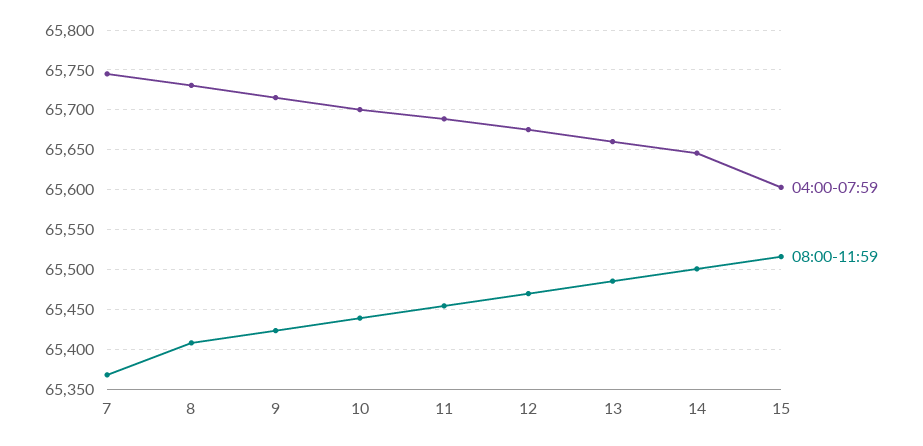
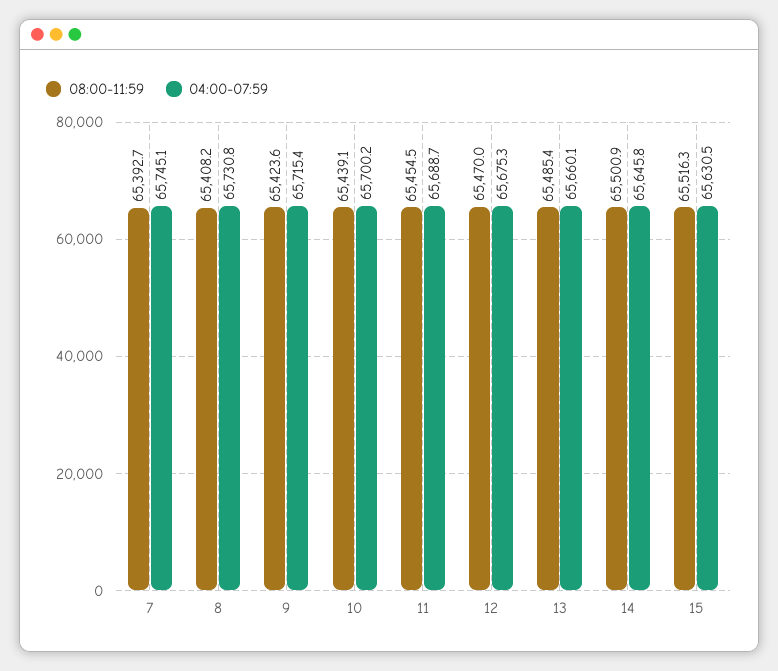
08:00-11:59, 7: 65370 -> 65392.7
04:00-07:59, 15: 65600 -> 65630.5

